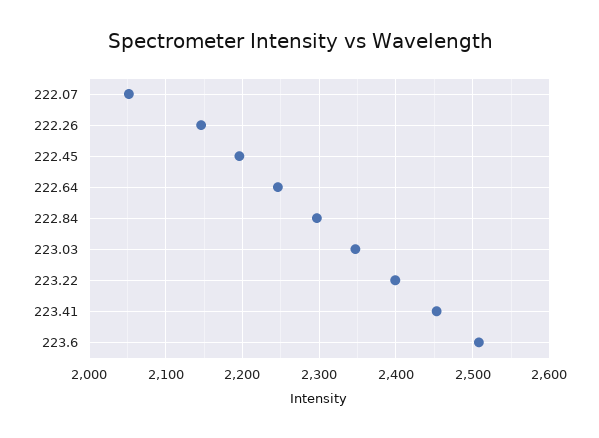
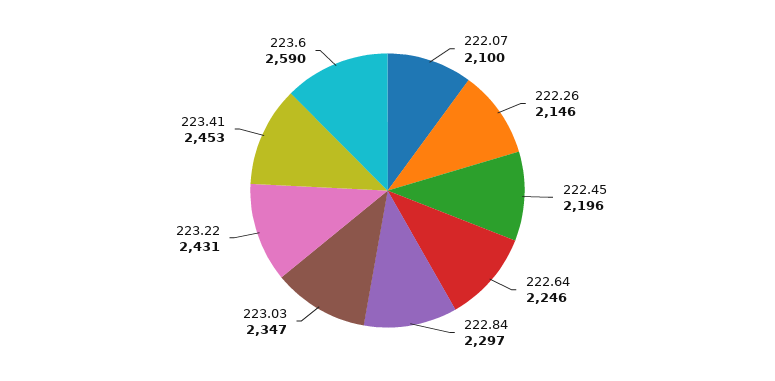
222.07: 2050 -> 2100
223.22: 2400 -> 2431
223.6: 2510 -> 2590

